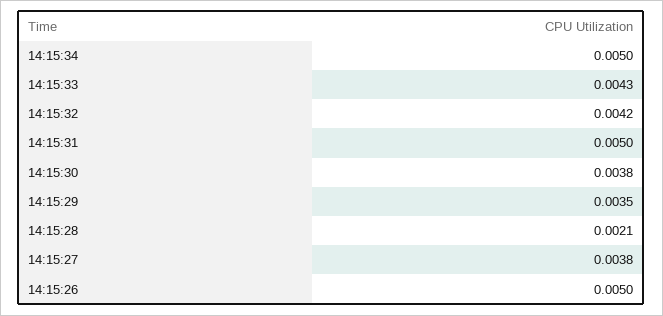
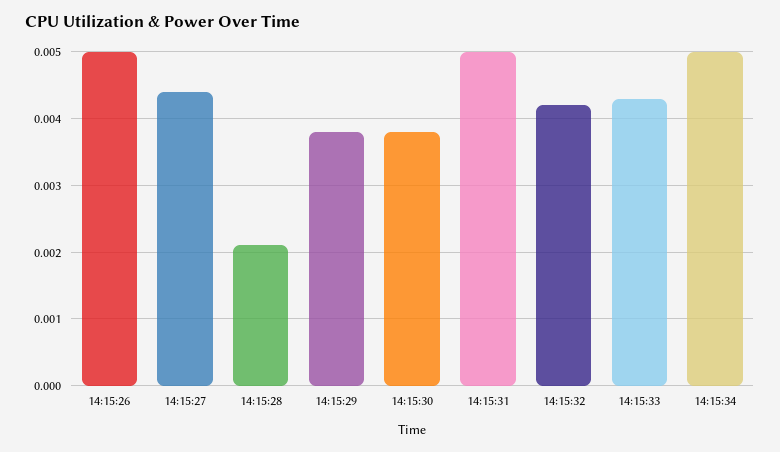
14:15:29: 0.0035 -> 0.0038
14:15:27: 0.0038 -> 0.0044

